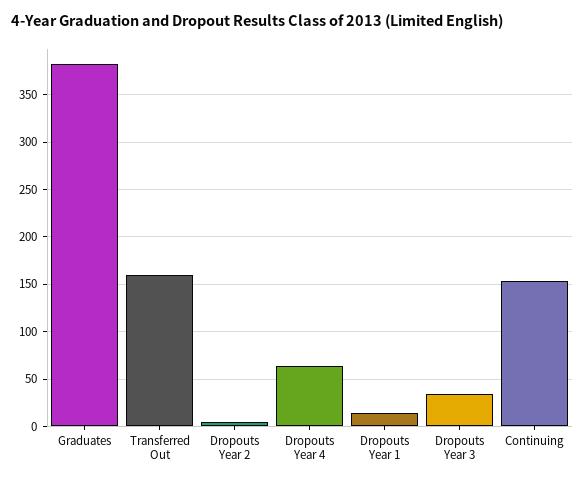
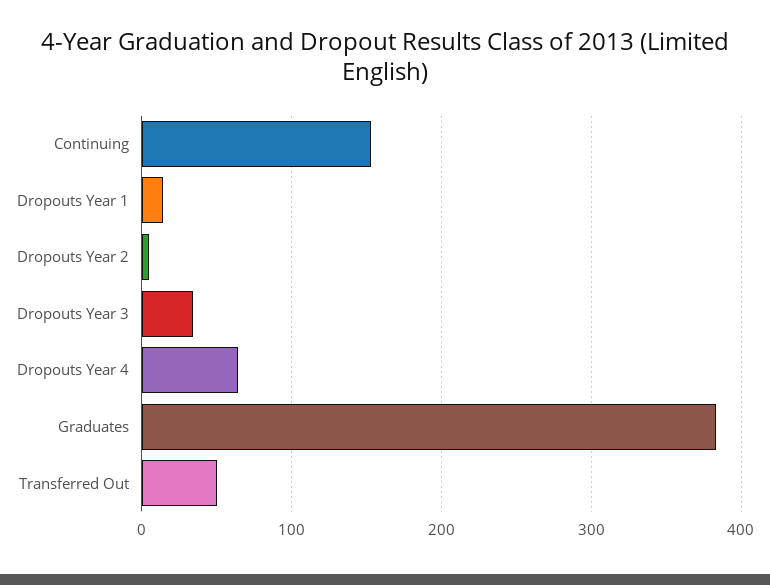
Transferred Out: 160 -> 50

